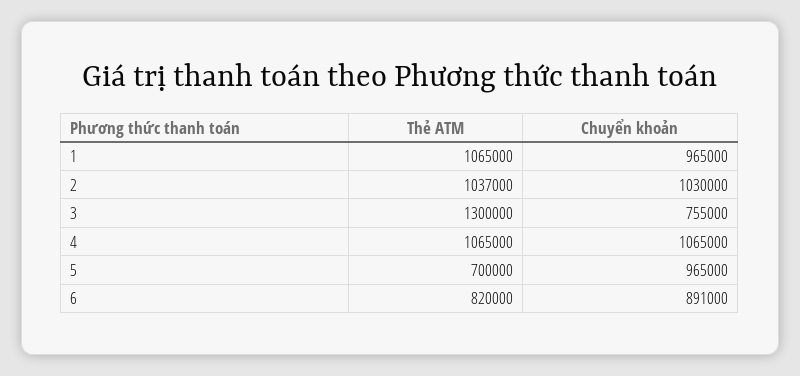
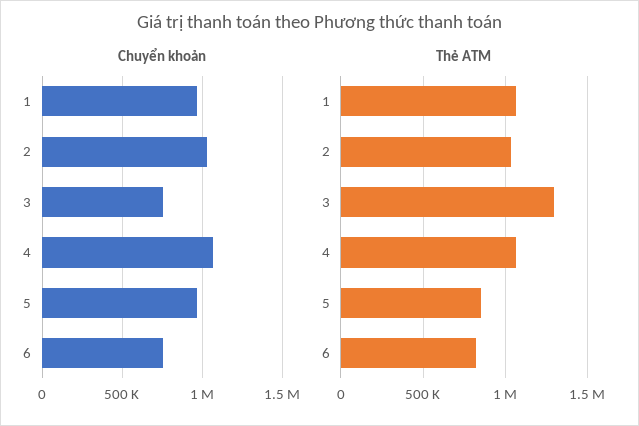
Thẻ ATM, 5: 700000 -> 850000
Chuyển khoản, 6: 891000 -> 750000

